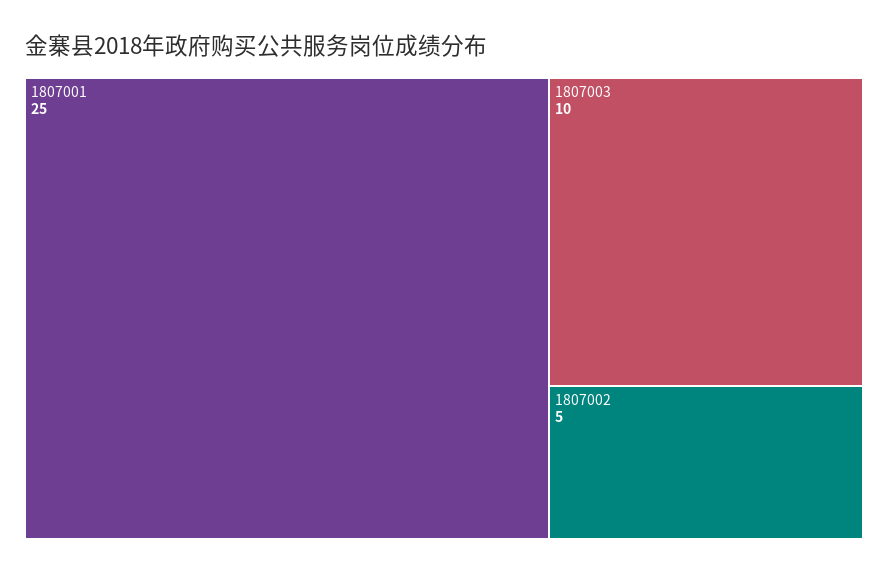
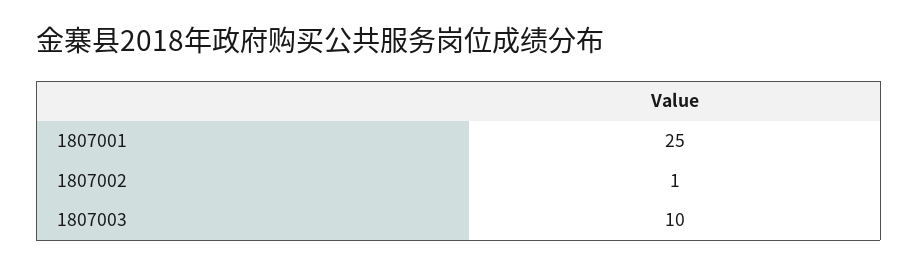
1807002: 5 -> 1

